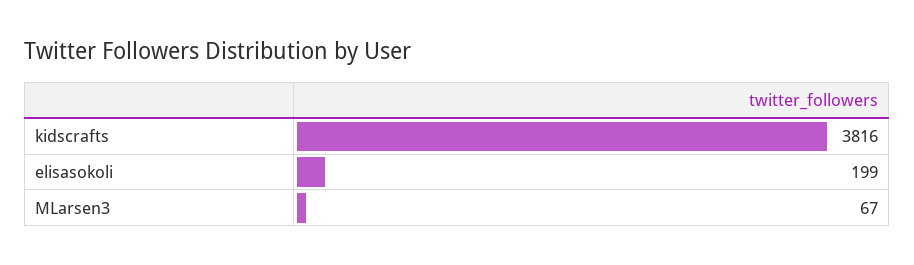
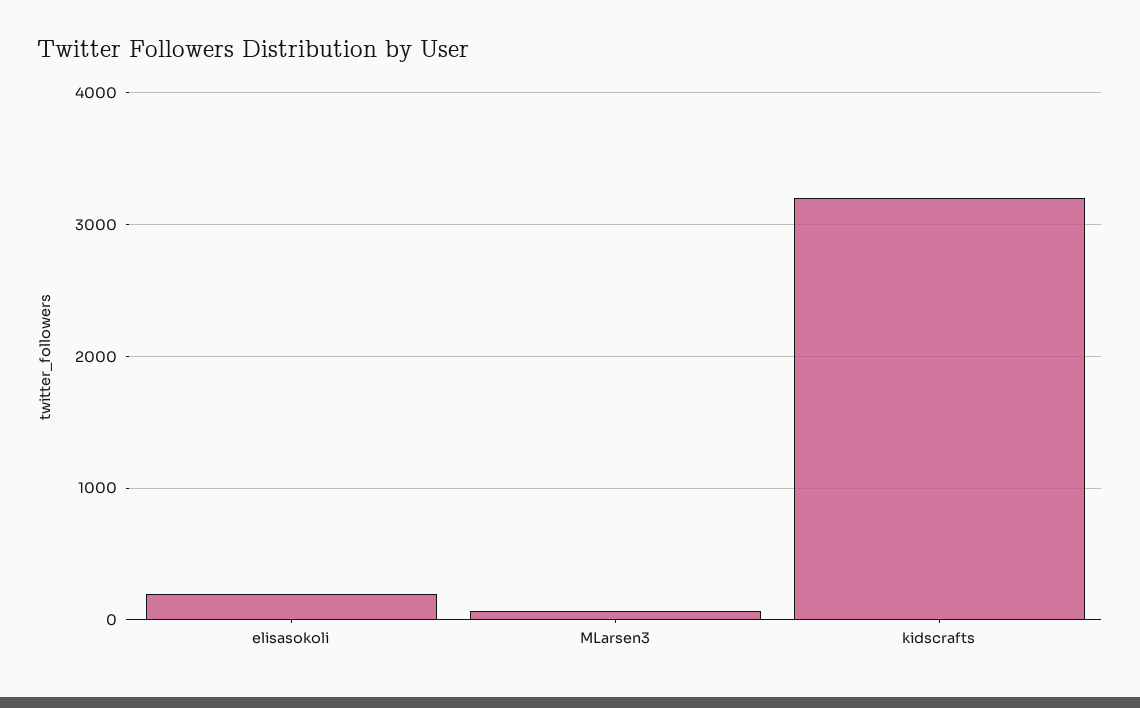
kidscrafts: 3816 -> 3200

